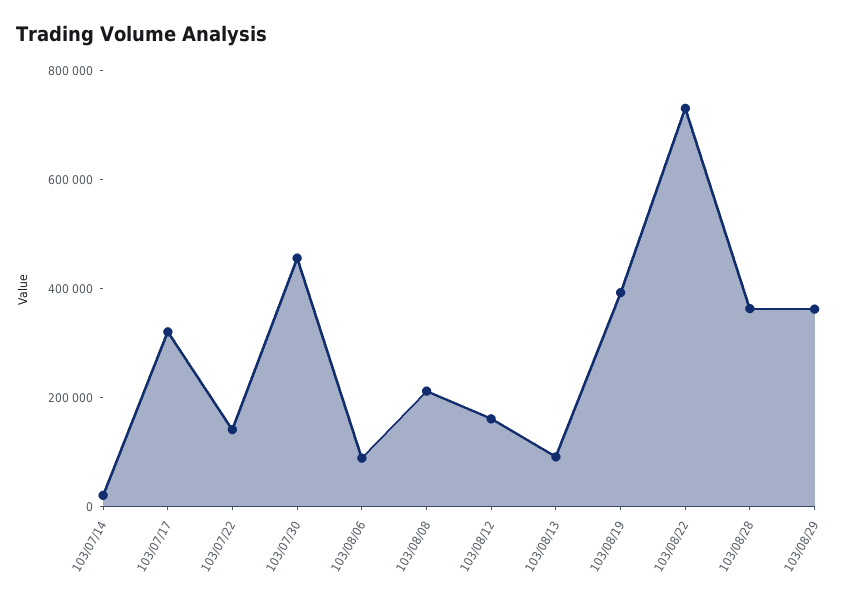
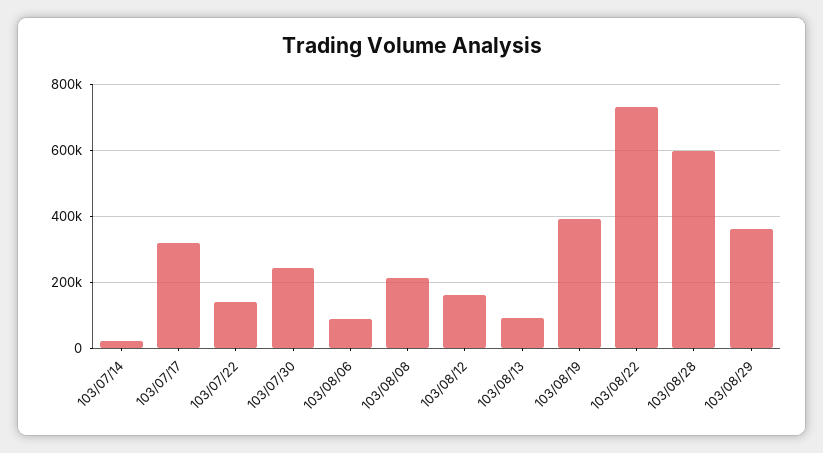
103/07/30: 450000 -> 240000
103/08/28: 350000 -> 600000

